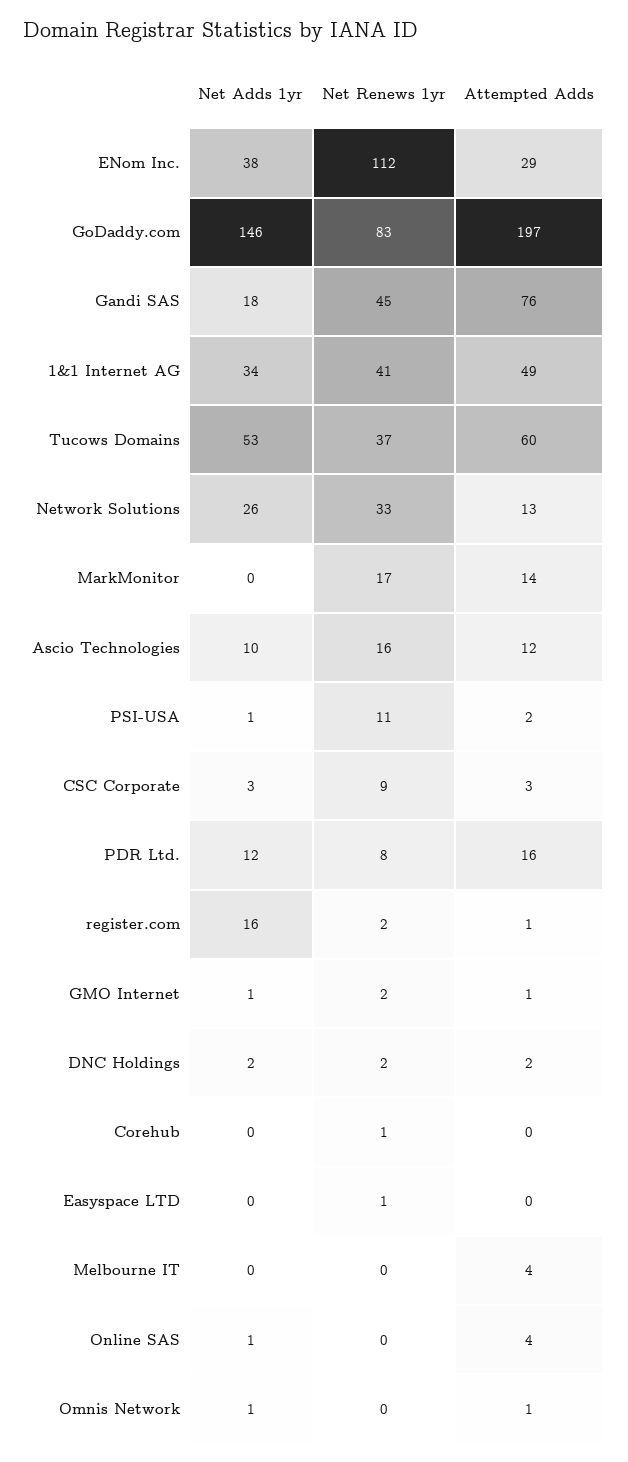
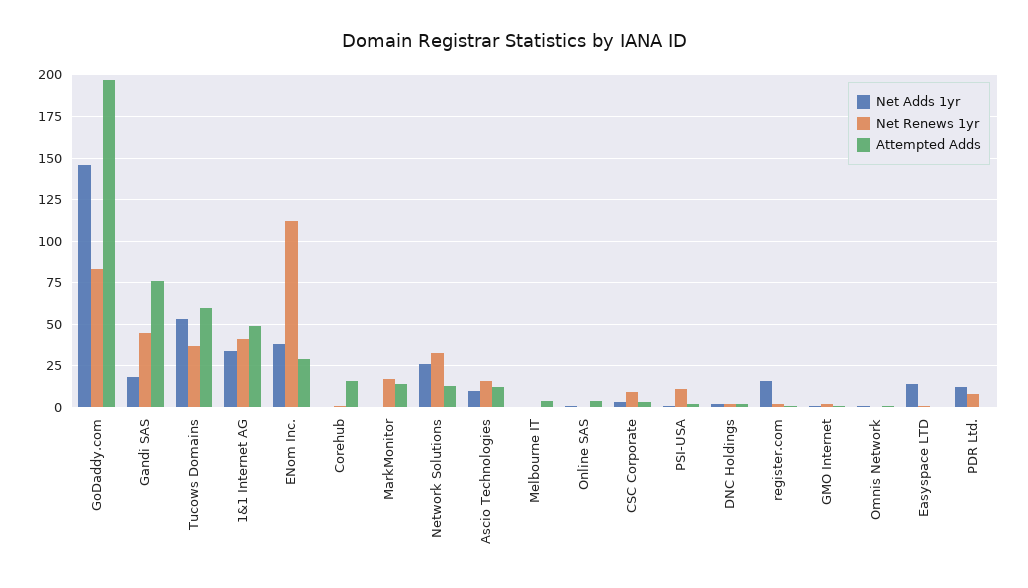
Attempted Adds, PDR Ltd.: 16 -> 0
Attempted Adds, Corehub: 0 -> 15
Net Adds 1yr, Easyspace LTD: 0 -> 15

